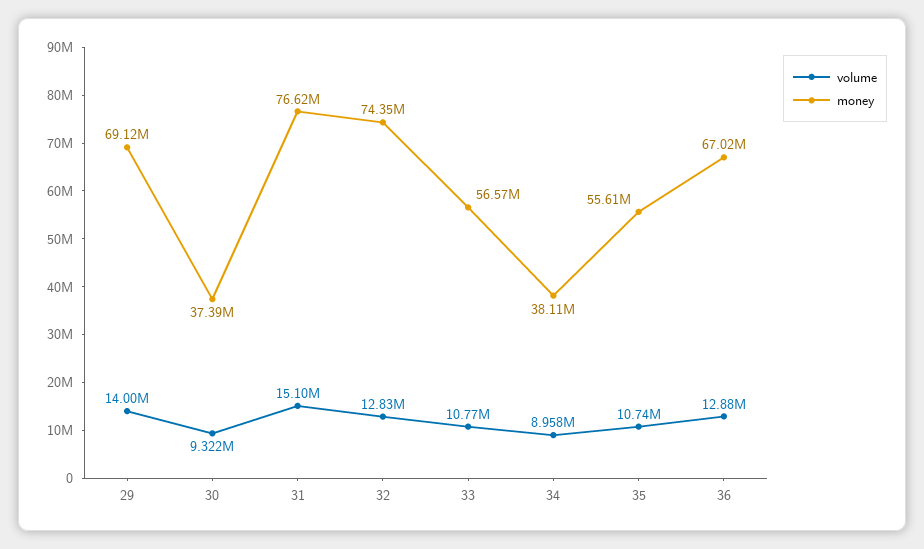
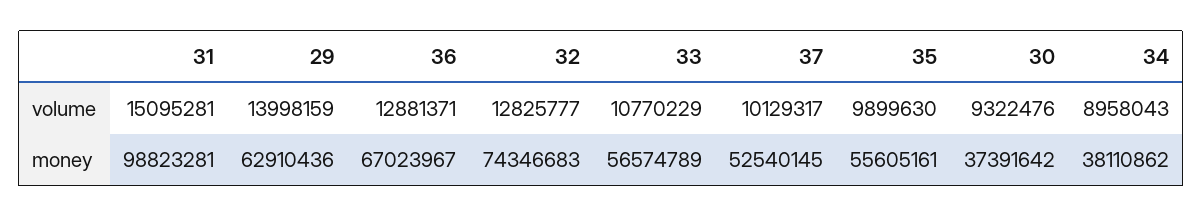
money, 29: 69120000 -> 62910436
money, 31: 76620000 -> 98823281
volume, 35: 10740000 -> 9899630
volume, 37: none -> 10129317
money, 37: none -> 52540145

